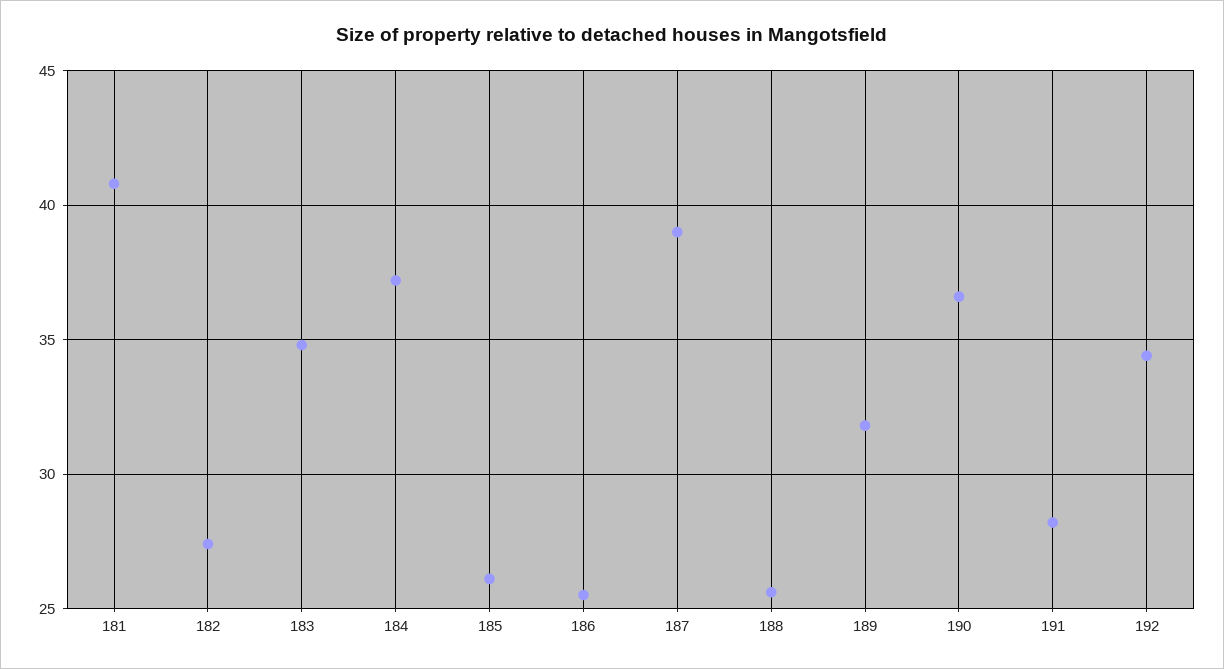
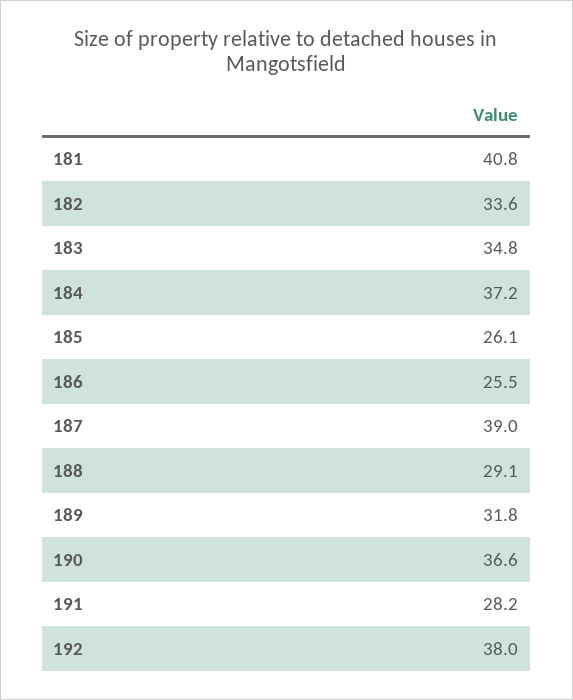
182: 27.5 -> 33.6
188: 25.5 -> 29.1
192: 34.5 -> 38

